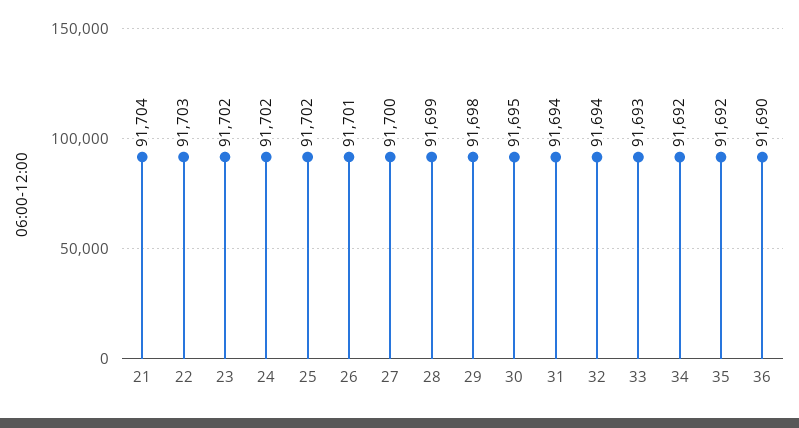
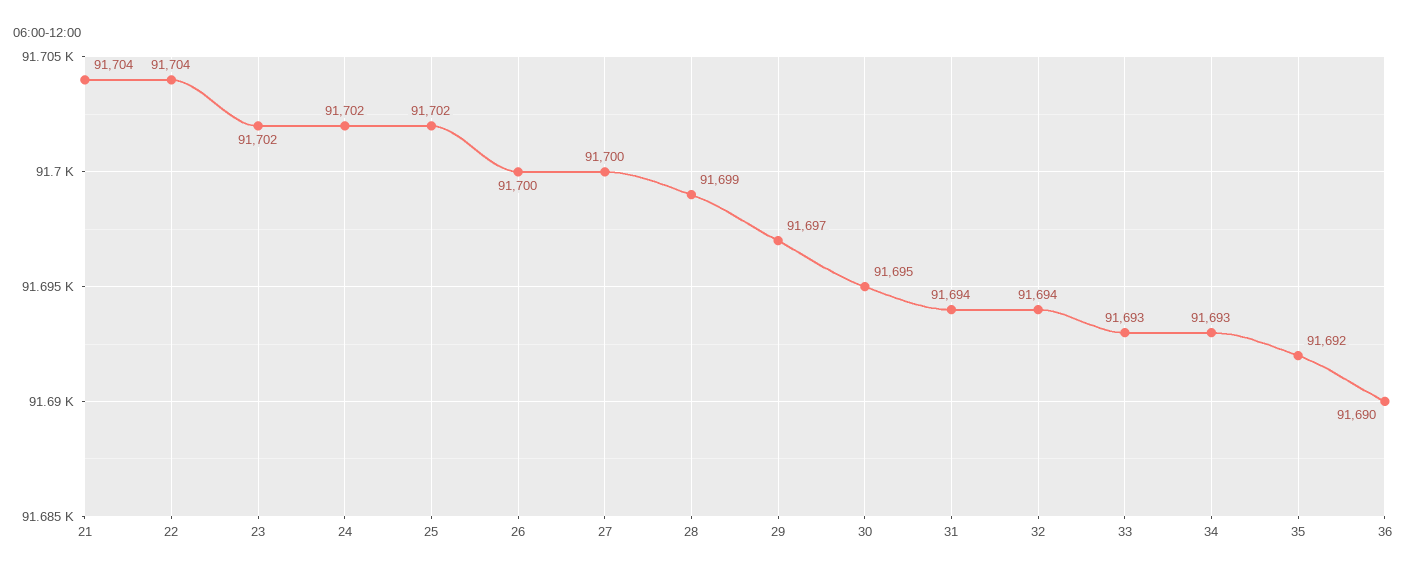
22: 91703 -> 91704
26: 91701 -> 91700
29: 91698 -> 91697
34: 91692 -> 91693

